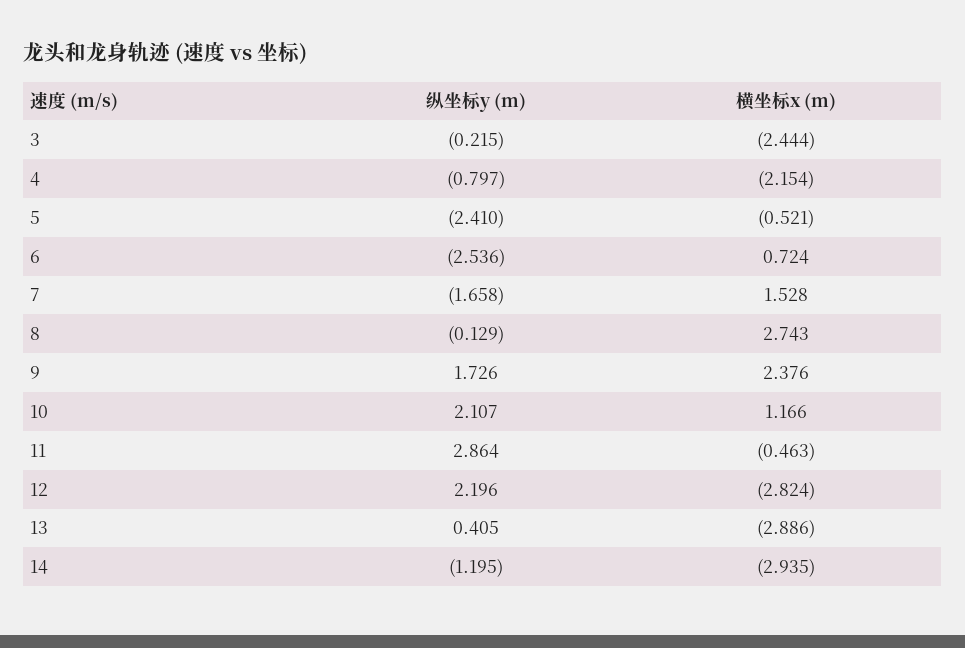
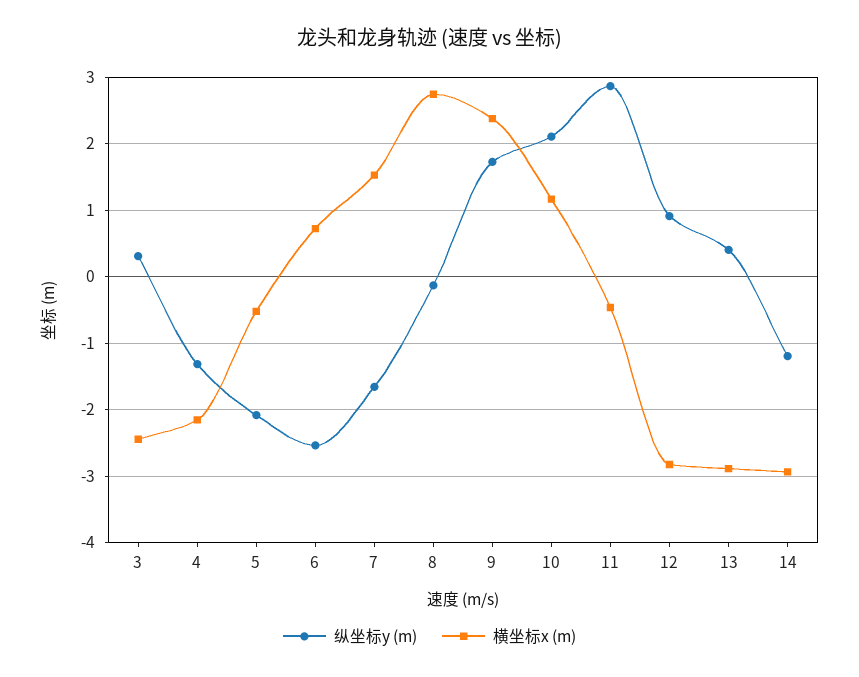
纵坐标y (m), 3: -0.215 -> 0.3
纵坐标y (m), 4: -0.797 -> -1.3
纵坐标y (m), 5: -2.41 -> -2.1
纵坐标y (m), 12: 2.196 -> 0.9

